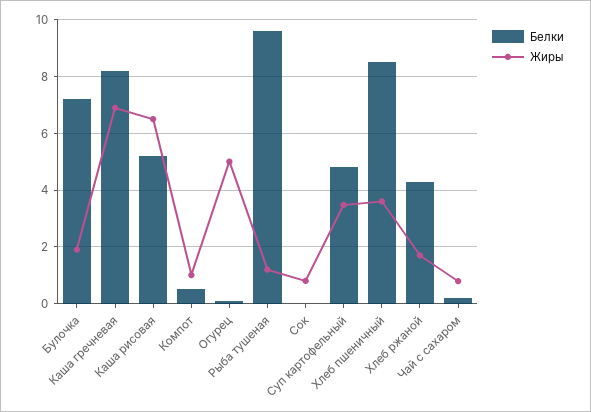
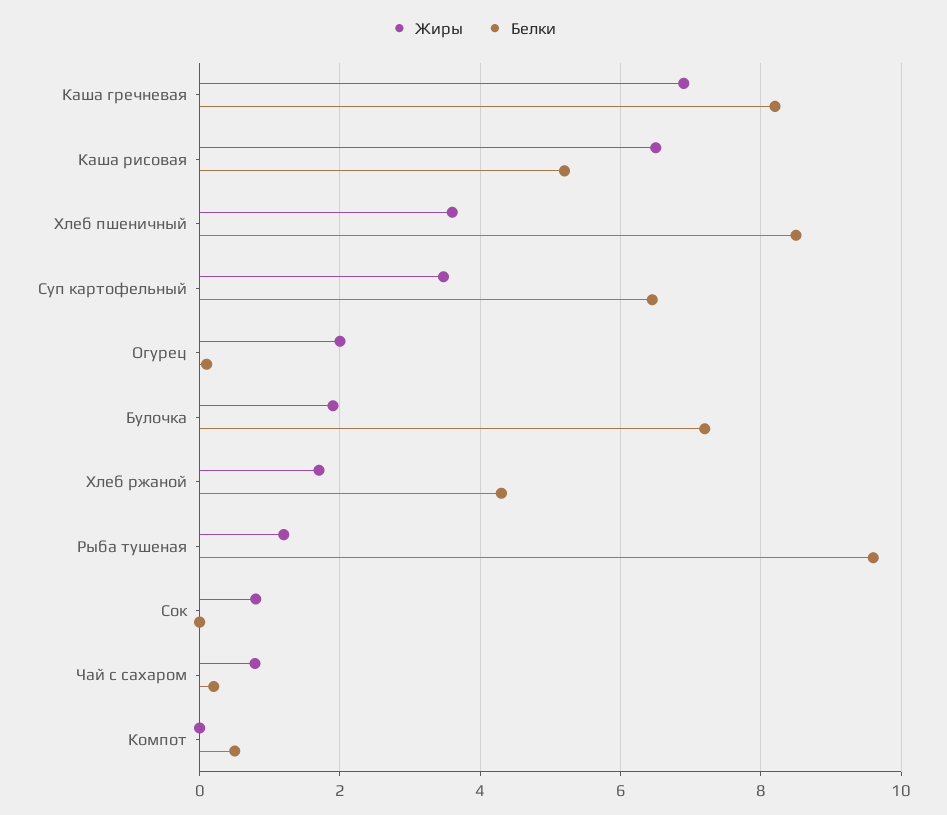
Жиры, Компот: 1 -> 0
Жиры, Огурец: 5 -> 2
Белки, Суп картофельный: 4.75 -> 6.4

